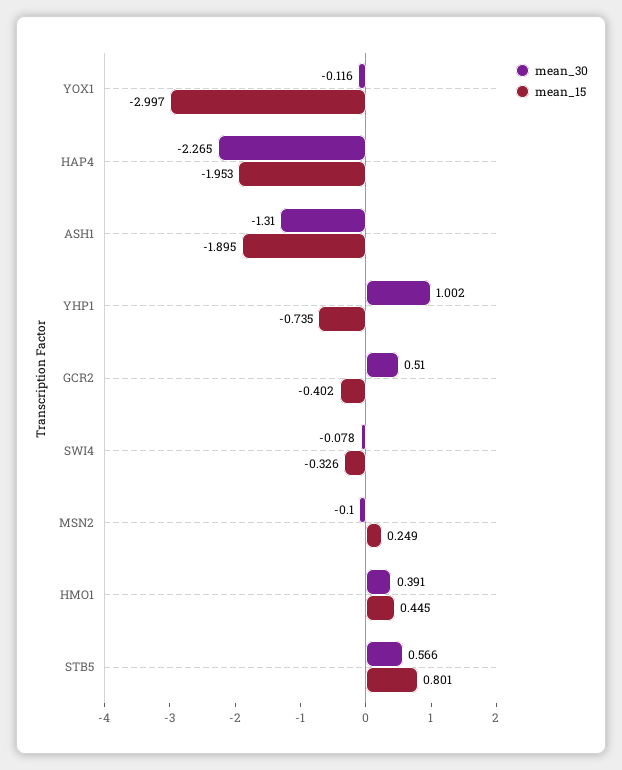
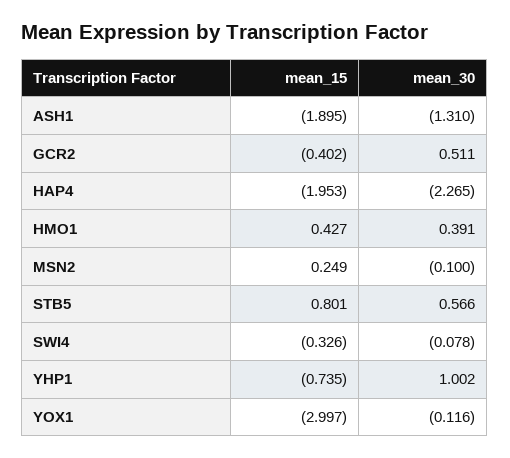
mean_30, GCR2: 0.51 -> 0.511
mean_15, HMO1: 0.445 -> 0.427

